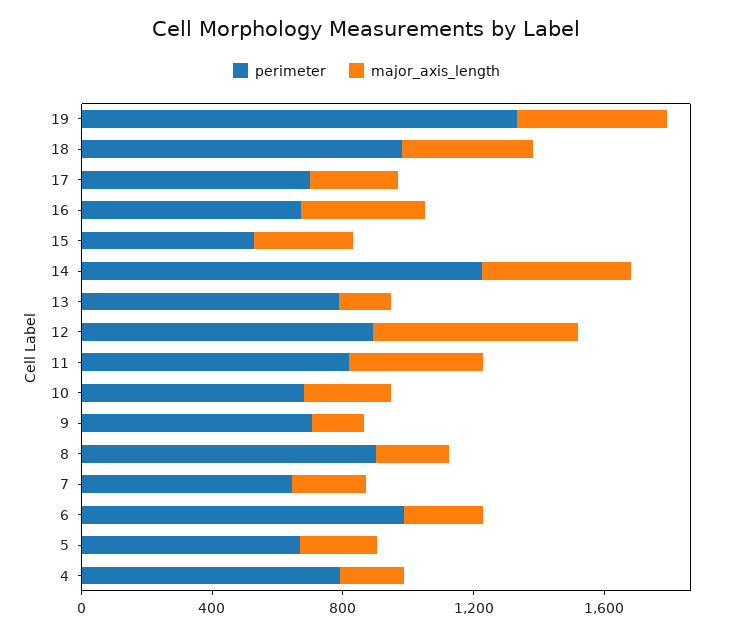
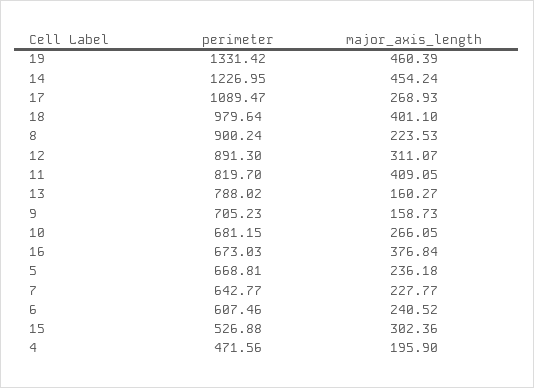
perimeter, 17: 700 -> 1089.47
major_axis_length, 12: 600 -> 311.07
perimeter, 6: 1000 -> 607.46
perimeter, 4: 800 -> 471.56

